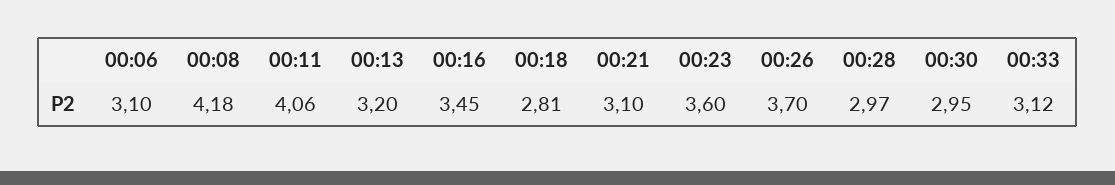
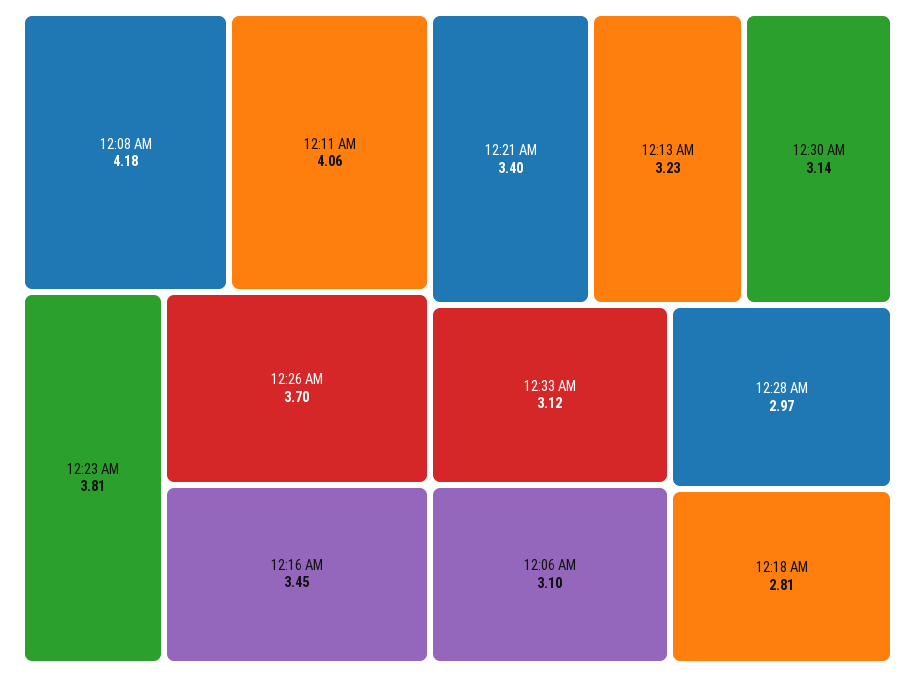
00:13: 3.2 -> 3.23
00:21: 3.1 -> 3.4
00:23: 3.6 -> 3.81
00:30: 2.95 -> 3.14

